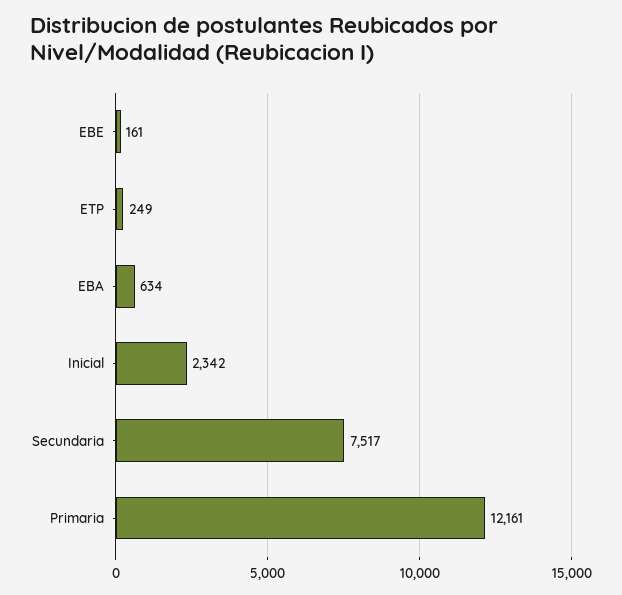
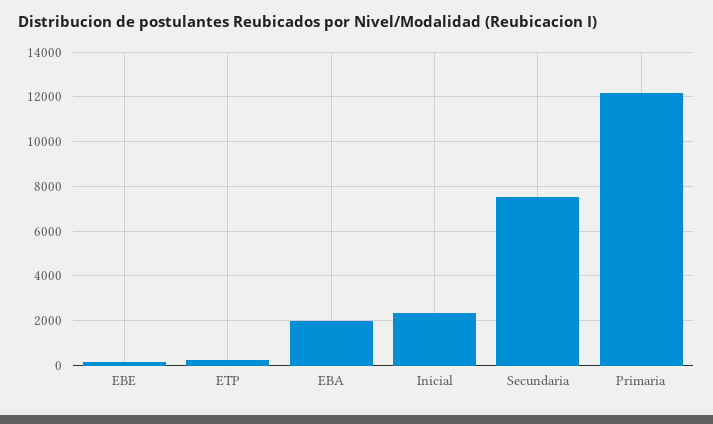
EBA: 634 -> 2000

